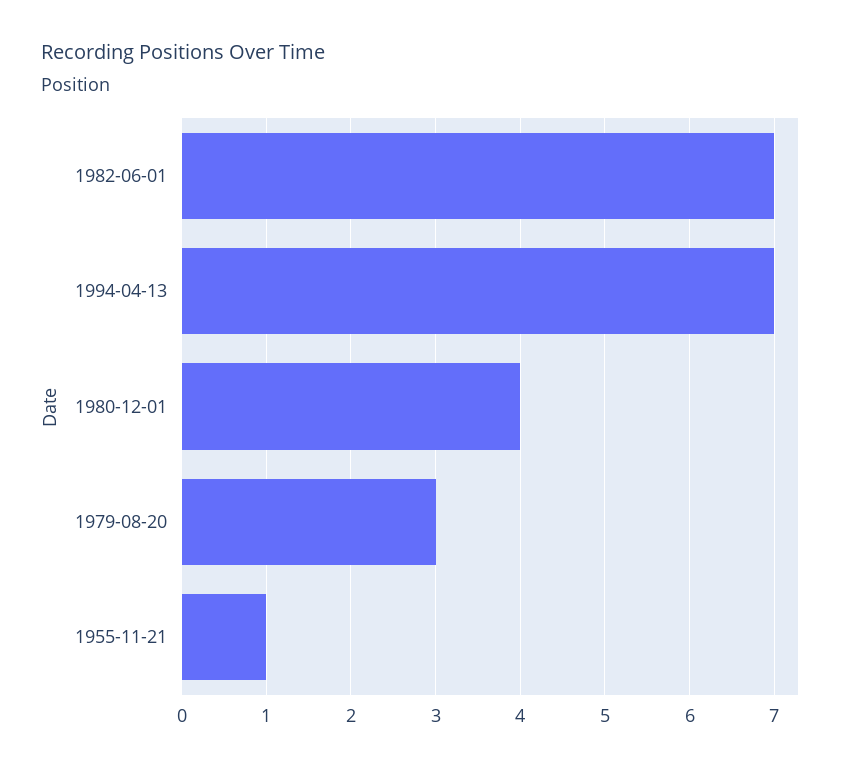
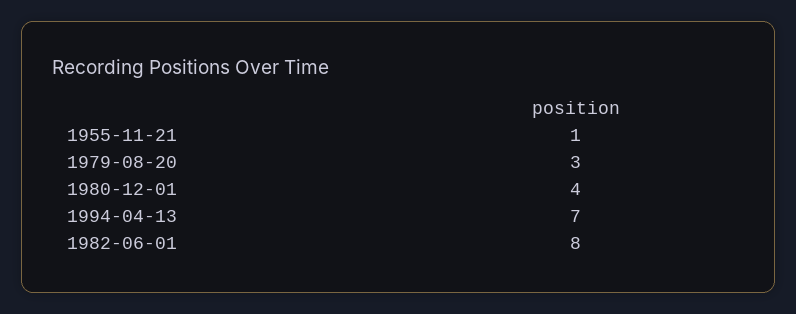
1982-06-01: 7 -> 8

